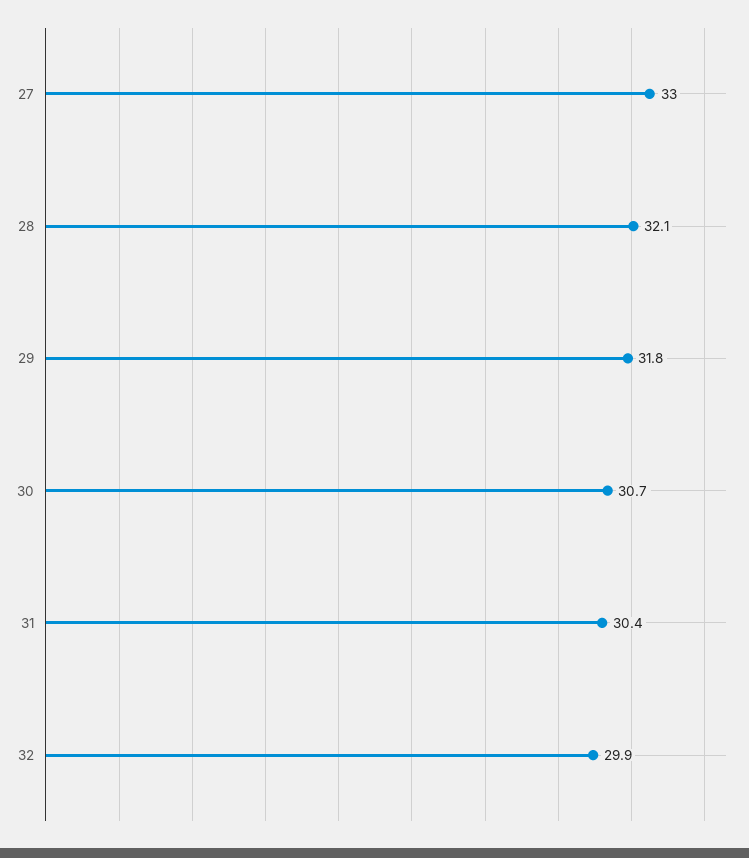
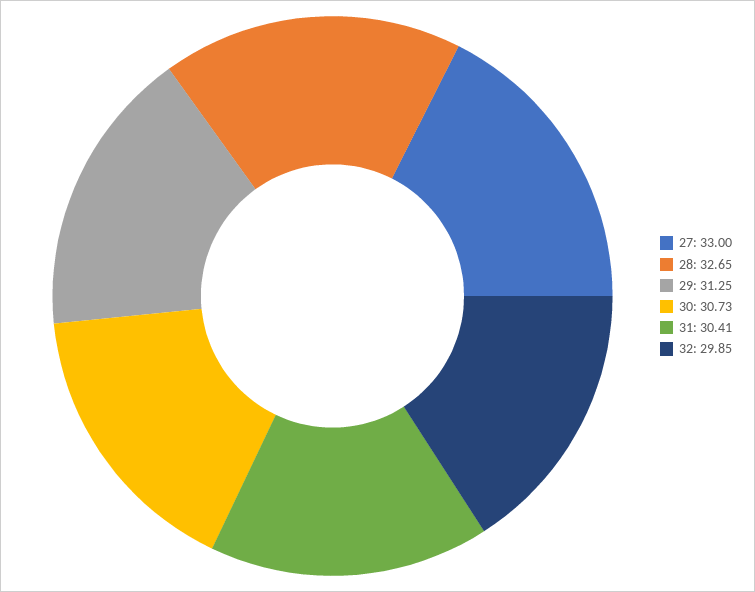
28: 32.1 -> 32.65
29: 31.8 -> 31.25

